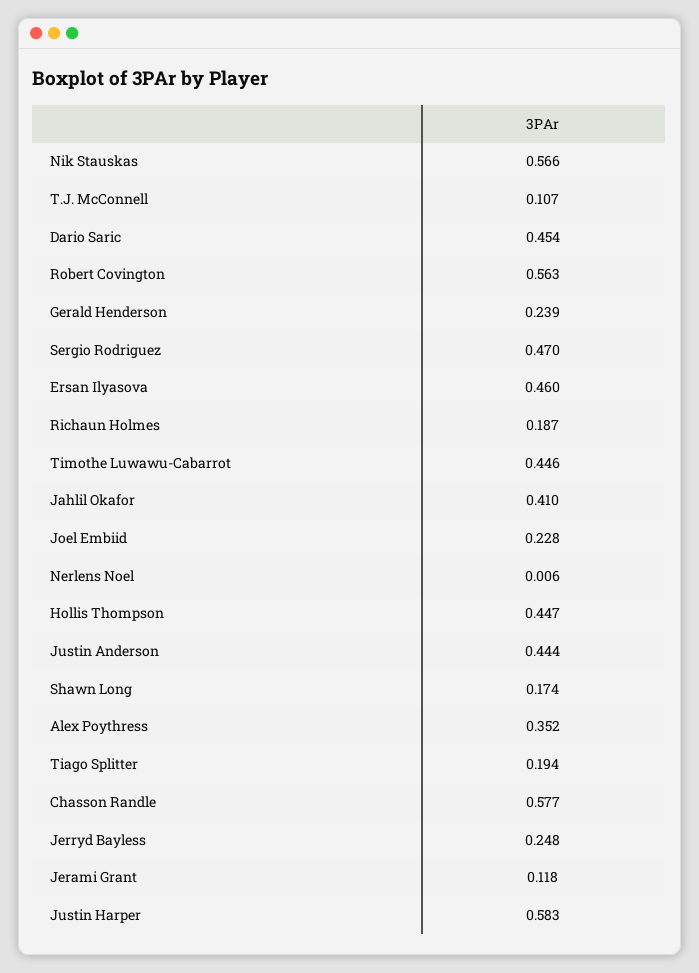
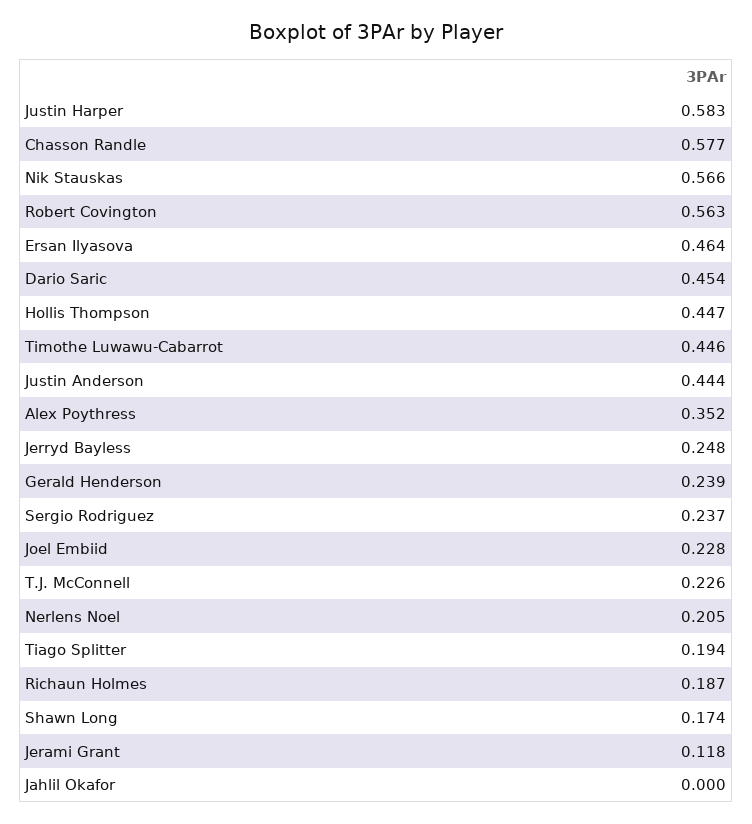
T.J. McConnell: 0.107 -> 0.226
Sergio Rodriguez: 0.47 -> 0.237
Ersan Ilyasova: 0.46 -> 0.464
Jahlil Okafor: 0.41 -> 0
Nerlens Noel: 0.006 -> 0.205

